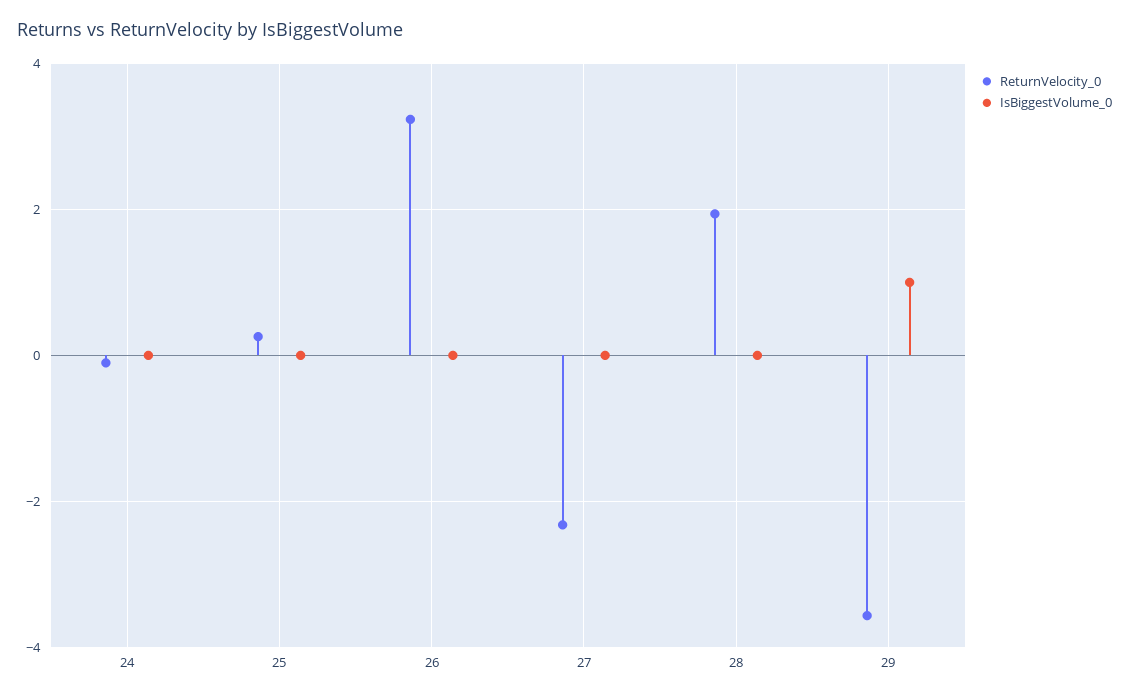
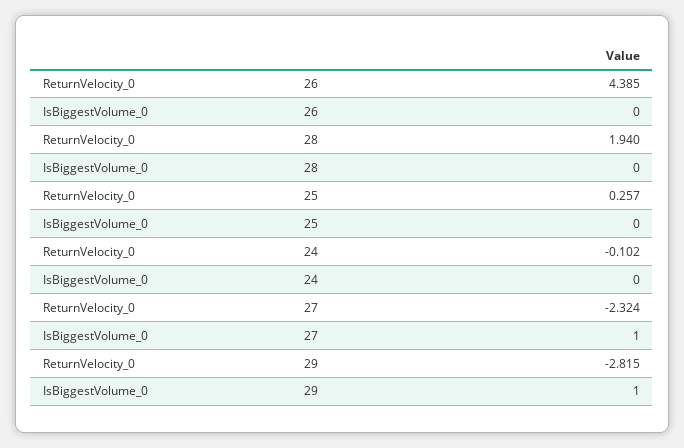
ReturnVelocity_0, 26: 3.2 -> 4.385
IsBiggestVolume_0, 27: 0 -> 1
ReturnVelocity_0, 29: -3.6 -> -2.815

